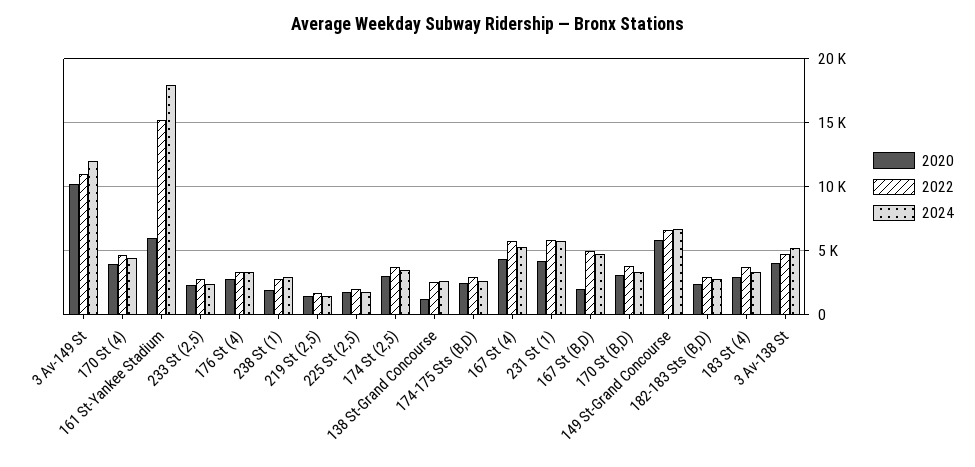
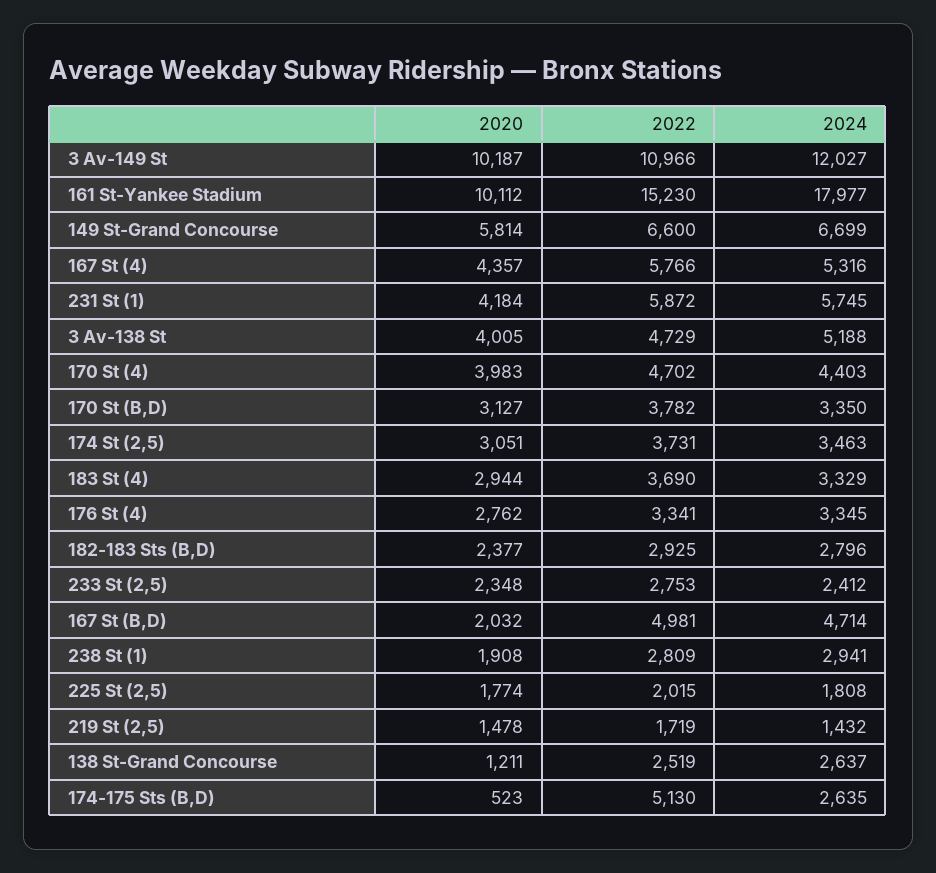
2020, 161 St-Yankee Stadium: 6000 -> 10112
2020, 174-175 Sts (B,D): 2500 -> 523
2022, 174-175 Sts (B,D): 3000 -> 5130

